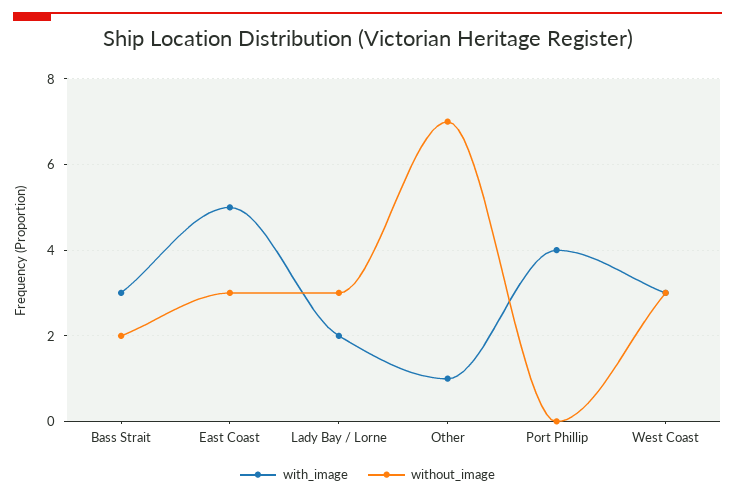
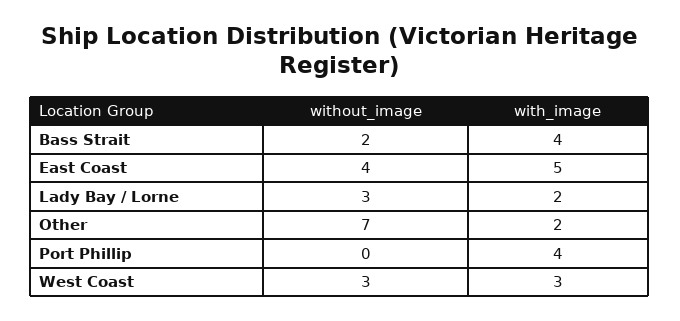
with_image, Bass Strait: 3 -> 4
without_image, East Coast: 3 -> 4
with_image, Other: 1 -> 2

